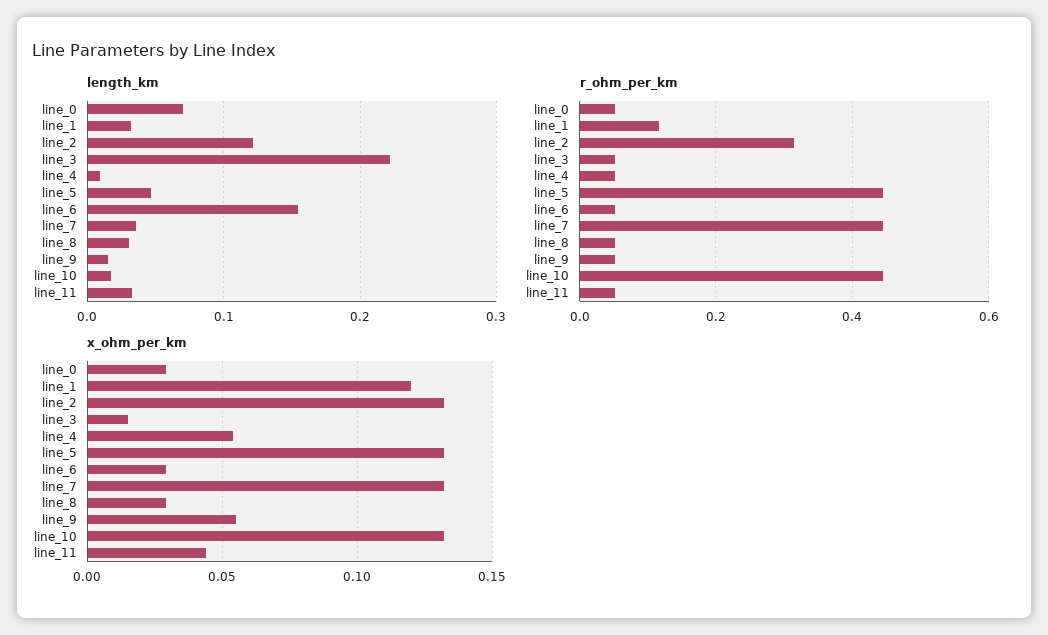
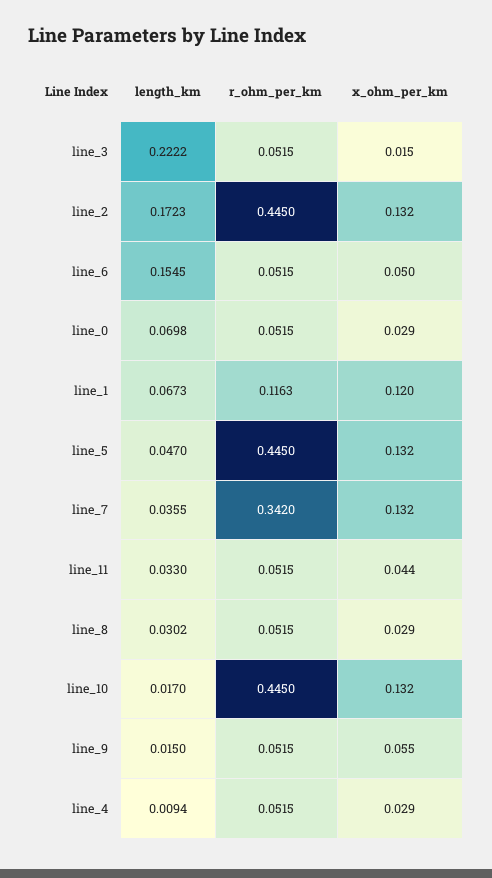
length_km, line_1: 0.03 -> 0.0673
length_km, line_2: 0.12 -> 0.1723
r_ohm_per_km, line_2: 0.32 -> 0.445
r_ohm_per_km, line_7: 0.44 -> 0.342
x_ohm_per_km, line_4: 0.055 -> 0.029
x_ohm_per_km, line_6: 0.03 -> 0.05

